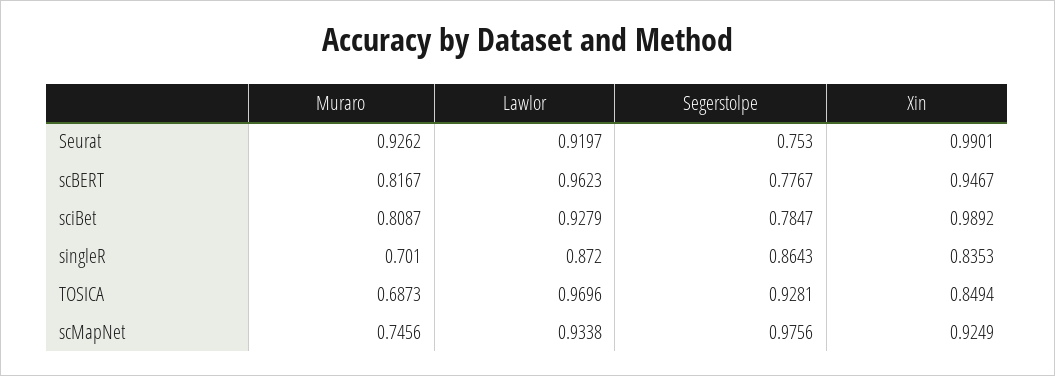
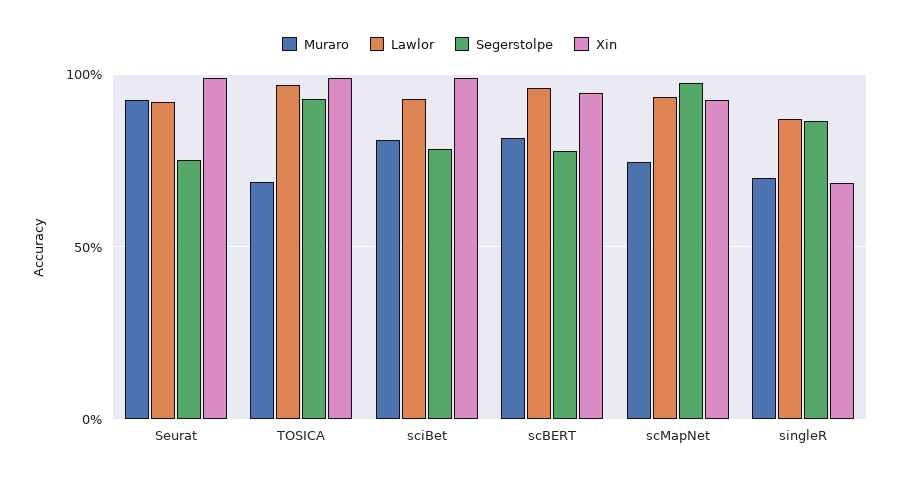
Xin, singleR: 0.8353 -> 0.7
Xin, TOSICA: 0.8494 -> 1

